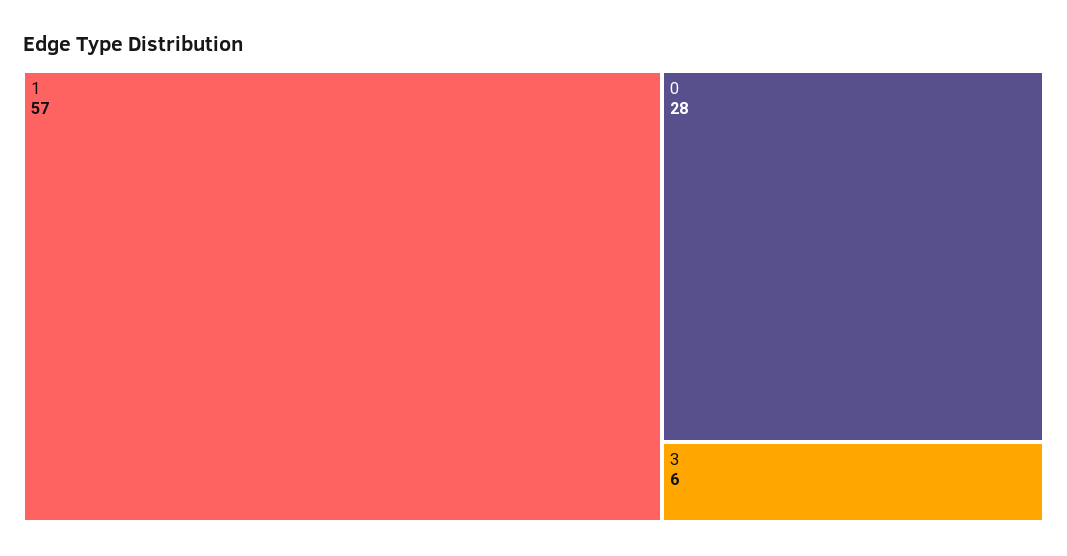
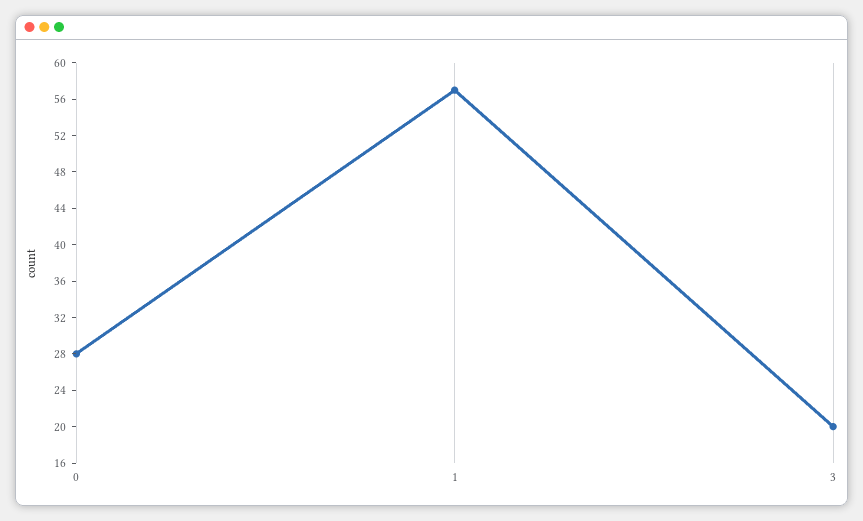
3: 6 -> 20

